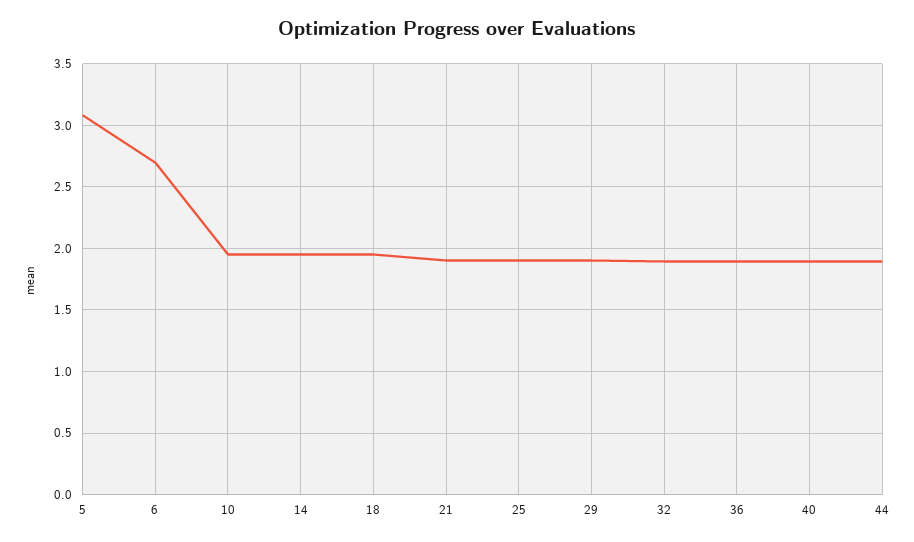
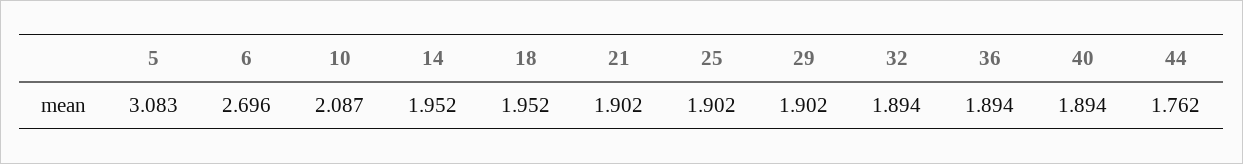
10: 1.95 -> 2.087
44: 1.9 -> 1.762

